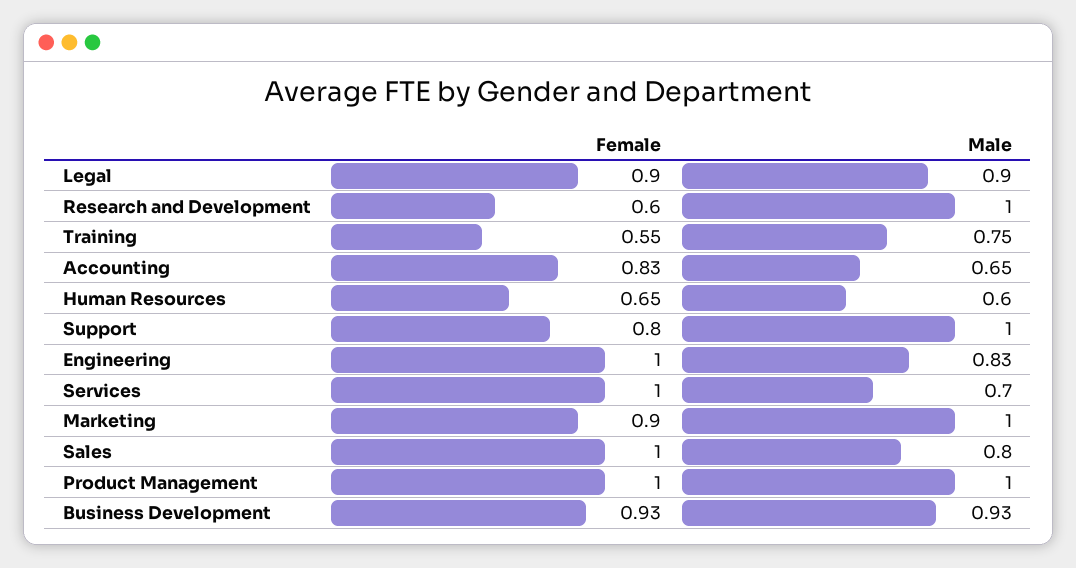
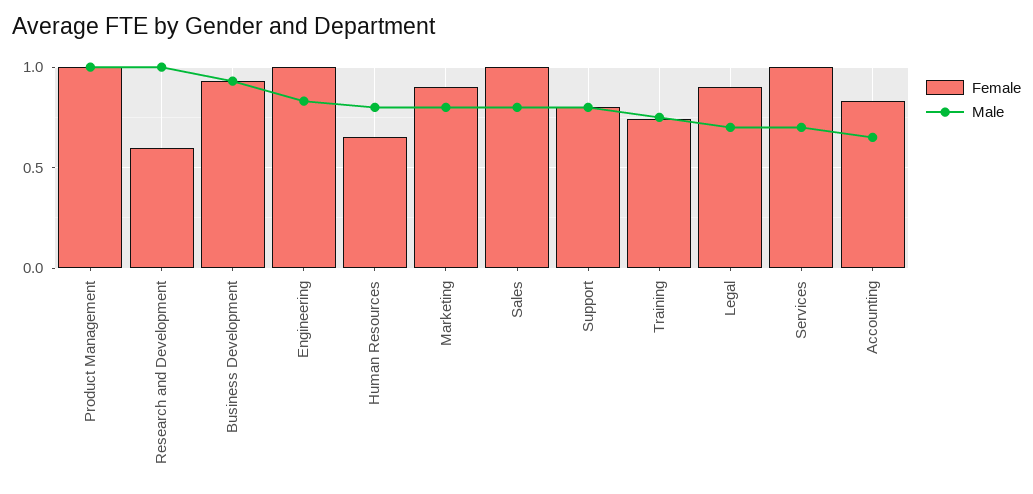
Male, Legal: 0.9 -> 0.7
Female, Training: 0.55 -> 0.75
Male, Human Resources: 0.6 -> 0.8
Male, Support: 1 -> 0.8
Male, Marketing: 1 -> 0.8

